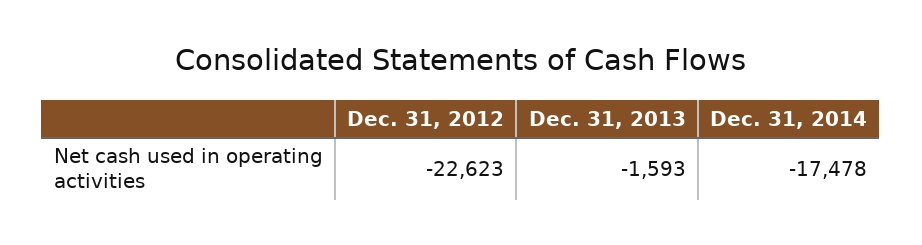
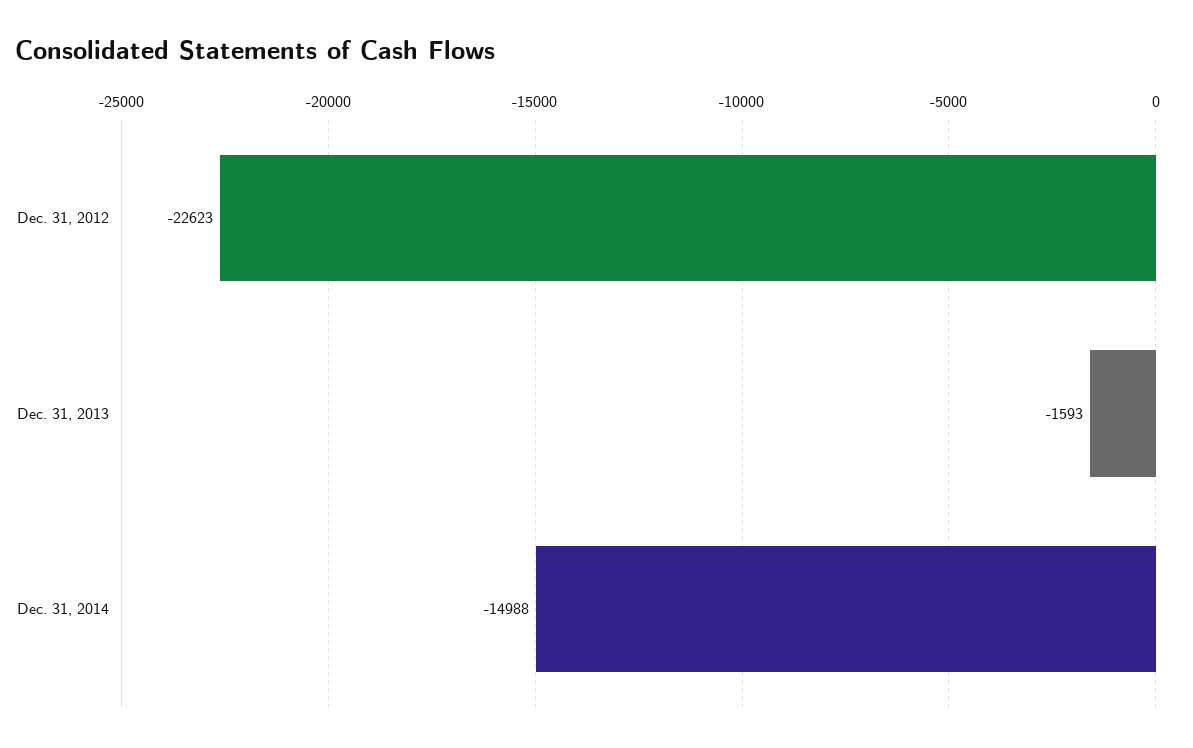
Dec. 31, 2014: -17478 -> -14988

